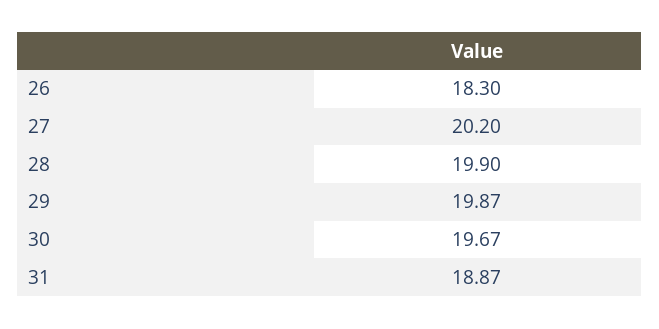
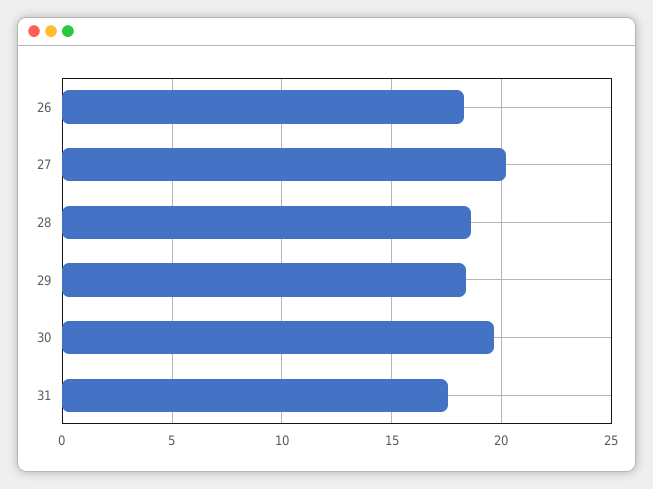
28: 19.9 -> 18.5
29: 19.87 -> 18.5
31: 18.87 -> 17.5

